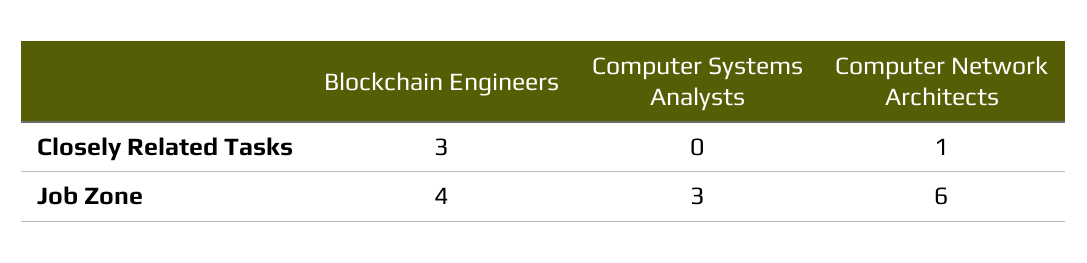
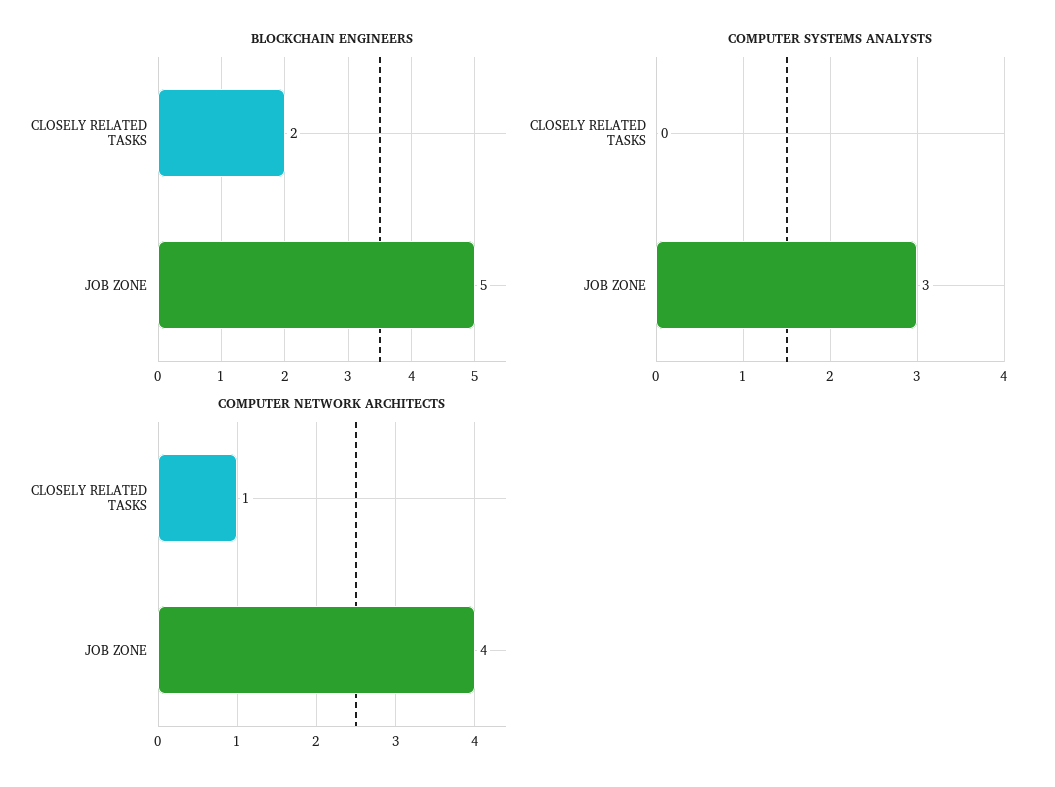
Blockchain Engineers, Closely Related Tasks: 3 -> 2
Blockchain Engineers, Job Zone: 4 -> 5
Computer Network Architects, Job Zone: 6 -> 4

